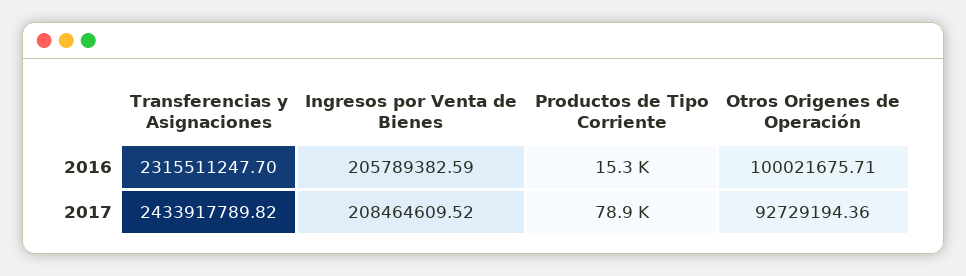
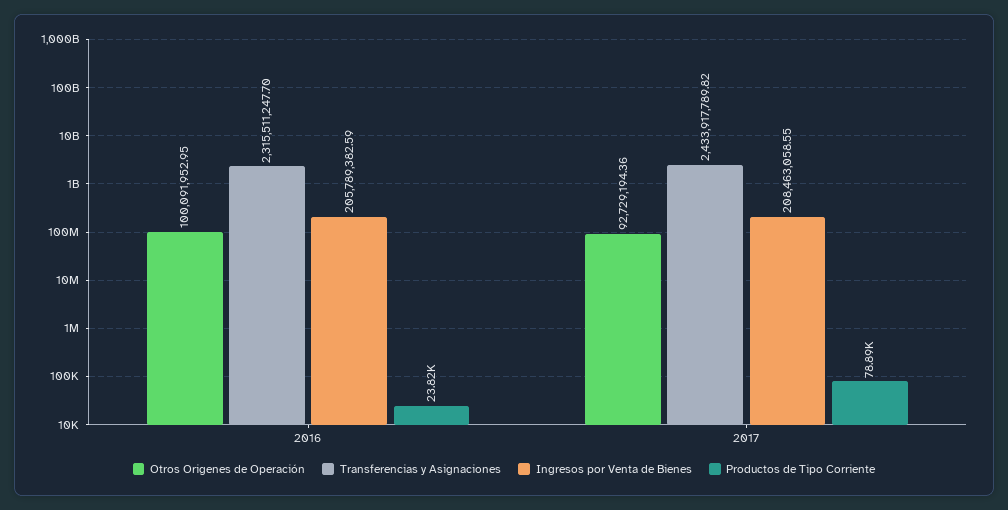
Productos de Tipo Corriente, 2016: 15300 -> 23820
Otros Origenes de Operación, 2016: 100021675.71 -> 100091952.95
Ingresos por Venta de Bienes, 2017: 208464609.52 -> 208463058.55

